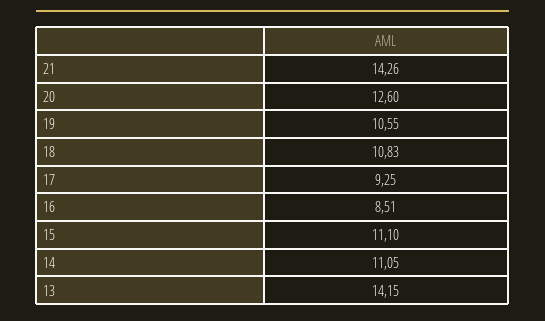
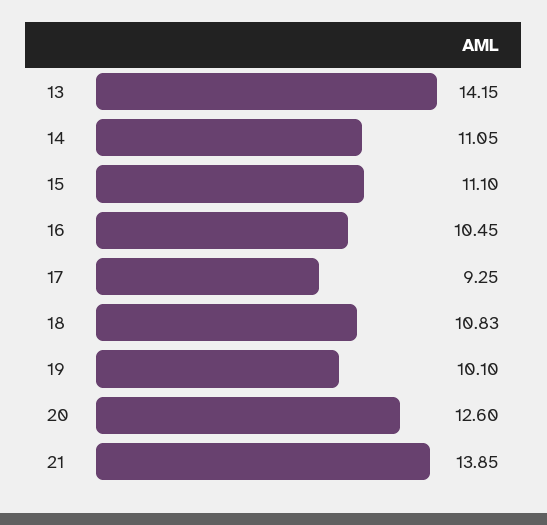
21: 14.26 -> 13.85
19: 10.55 -> 10.1
16: 8.51 -> 10.45

